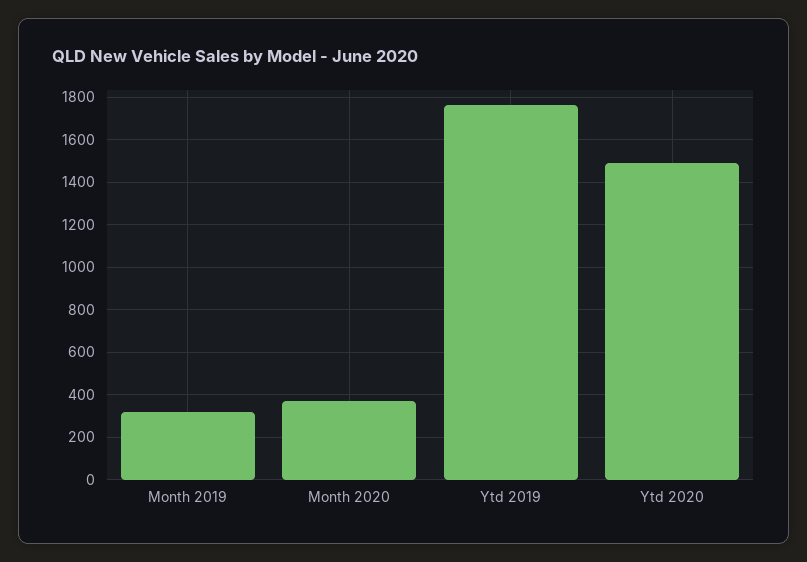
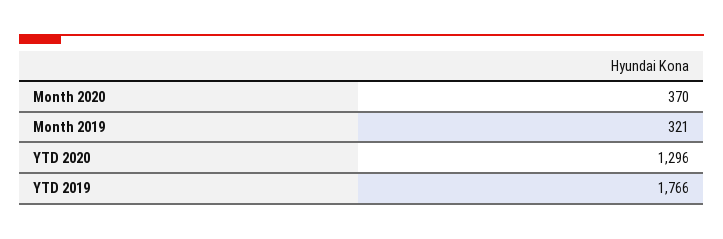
Ytd 2020: 1500 -> 1296

